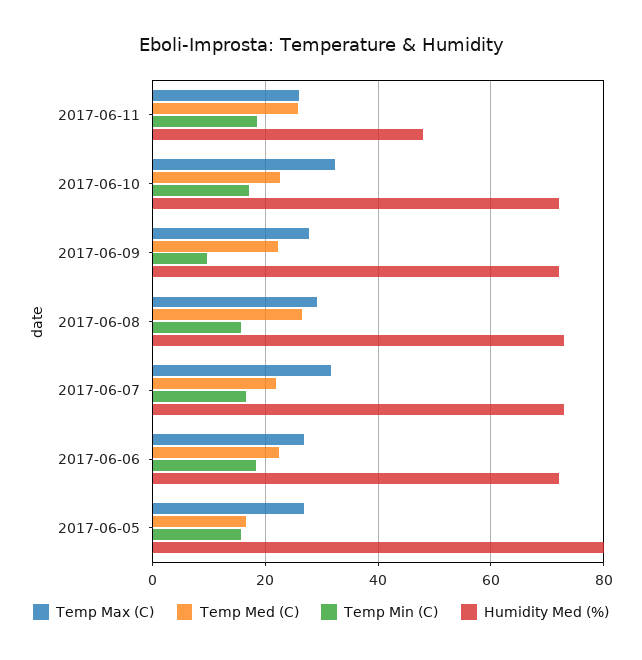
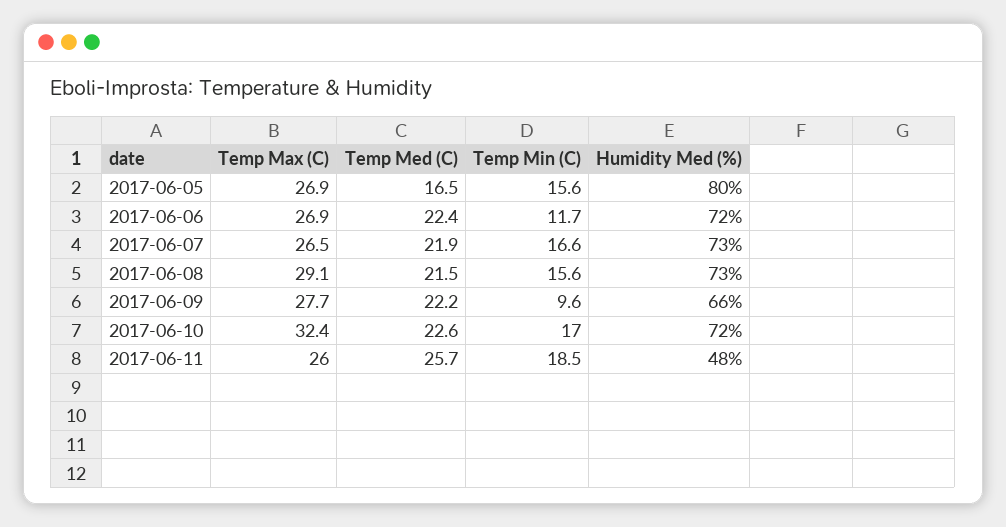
Humidity Med (%), 2017-06-09: 72 -> 66
Temp Med (C), 2017-06-08: 26 -> 21.5
Temp Max (C), 2017-06-07: 32 -> 26.5
Temp Min (C), 2017-06-06: 18 -> 11.7

